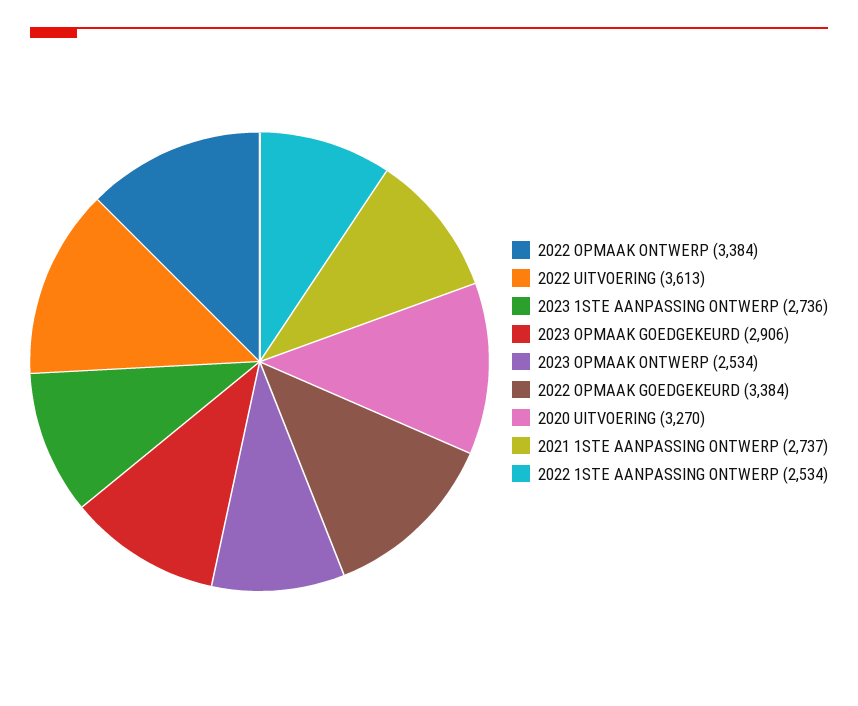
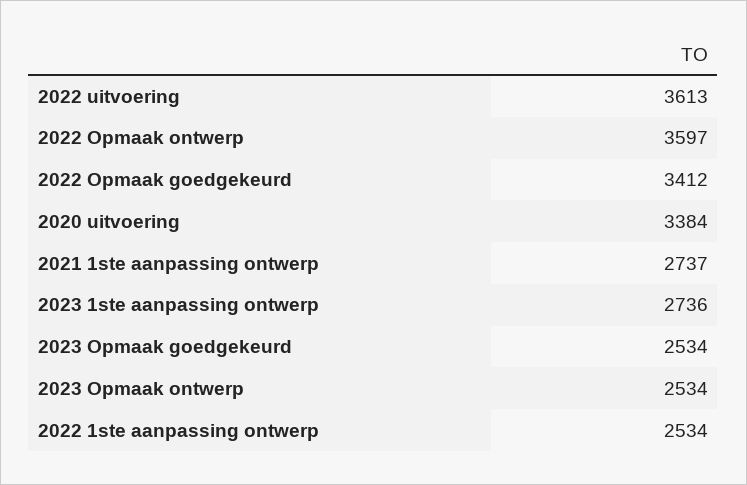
2022 OPMAAK ONTWERP: 3384 -> 3597
2023 OPMAAK GOEDGEKEURD: 2906 -> 2534
2022 OPMAAK GOEDGEKEURD: 3384 -> 3412
2020 UITVOERING: 3270 -> 3384

